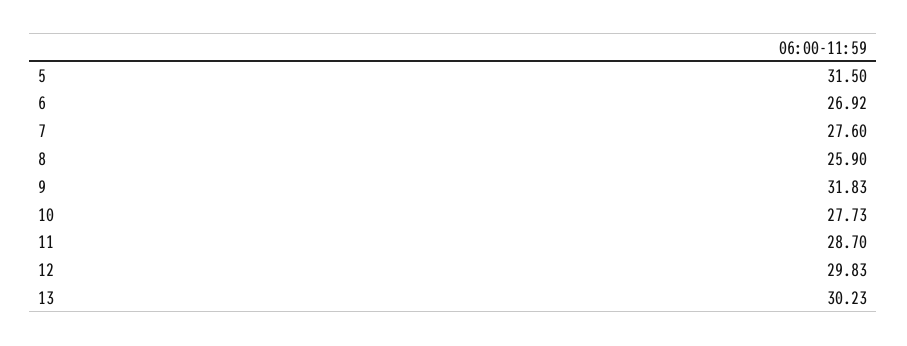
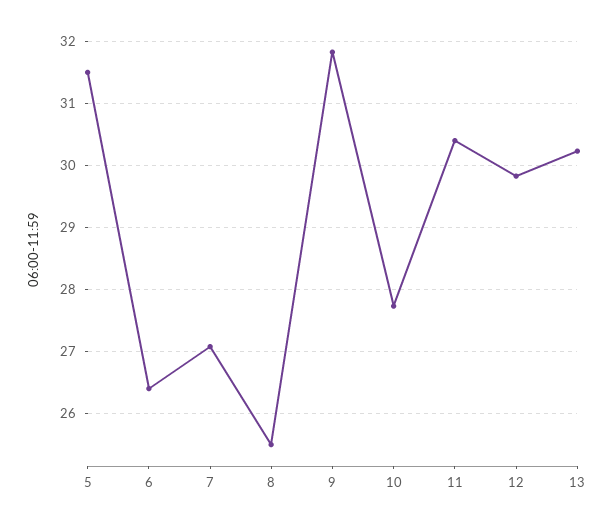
6: 26.92 -> 26.4
7: 27.6 -> 27.1
8: 25.9 -> 25.5
11: 28.7 -> 30.4

